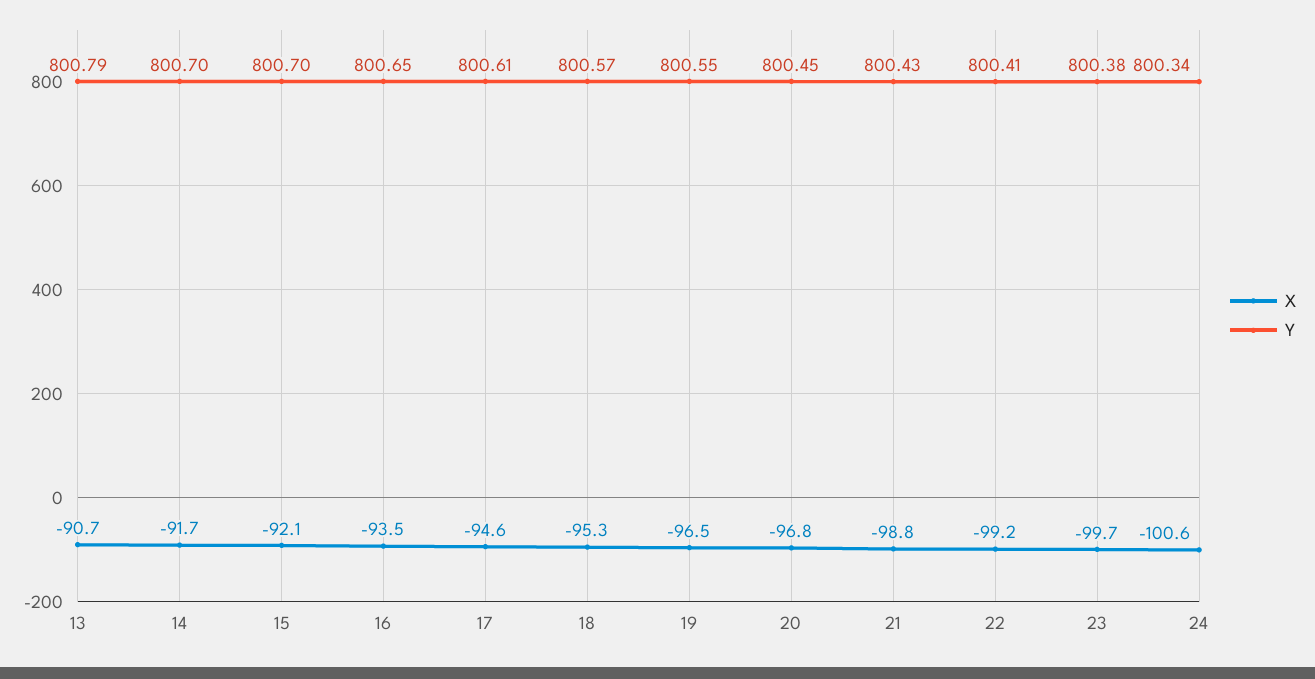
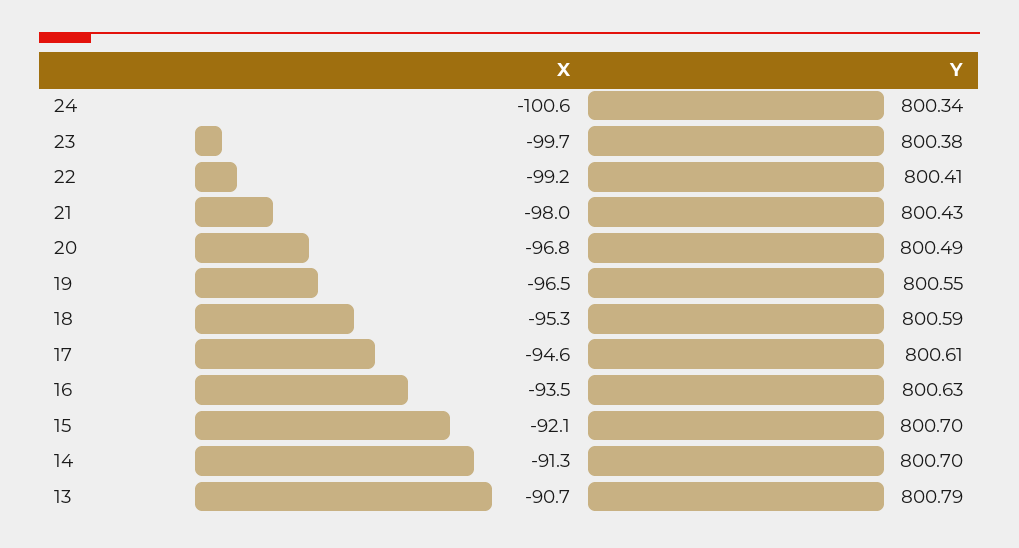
X, 14: -91.7 -> -91.3
Y, 16: 800.65 -> 800.63
Y, 18: 800.57 -> 800.59
Y, 20: 800.45 -> 800.49
X, 21: -98.8 -> -98

